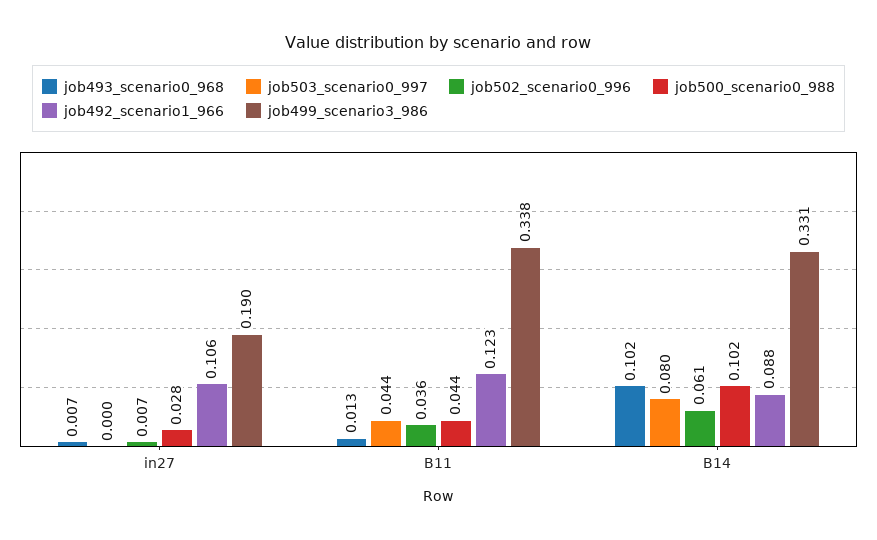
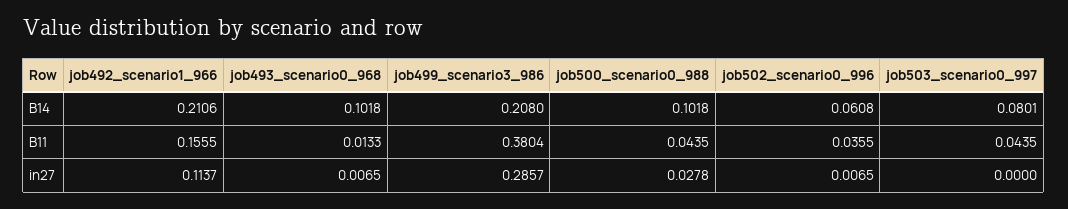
job492_scenario1_966, in27: 0.106 -> 0.1137
job499_scenario3_986, in27: 0.19 -> 0.2857
job492_scenario1_966, B11: 0.123 -> 0.1555
job499_scenario3_986, B11: 0.338 -> 0.3804
job492_scenario1_966, B14: 0.088 -> 0.2106
job499_scenario3_986, B14: 0.331 -> 0.208

